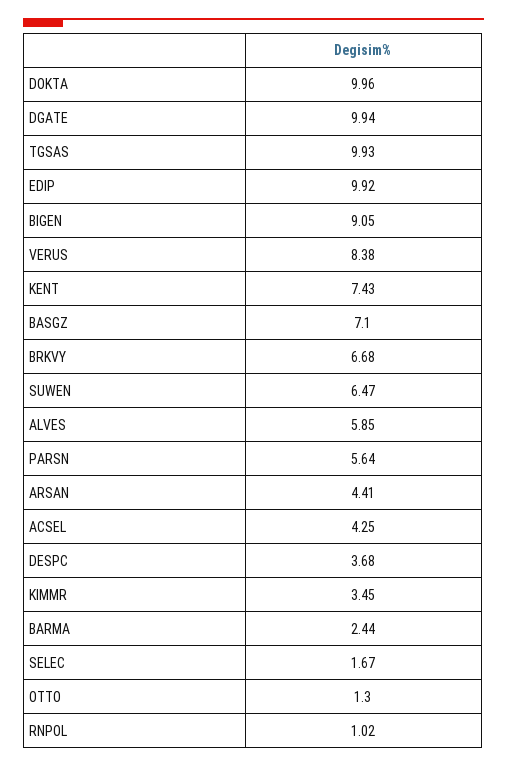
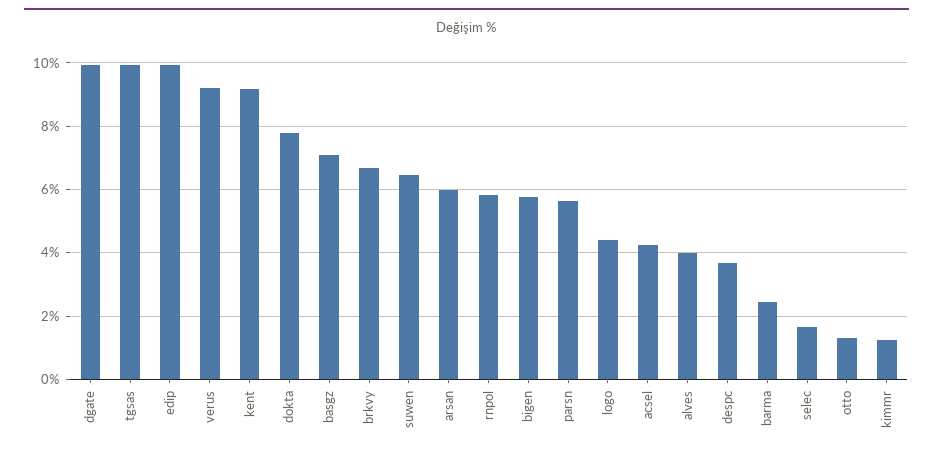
DOKTA: 9.96 -> 7.8
BIGEN: 9.05 -> 5.8
VERUS: 8.38 -> 9.2
KENT: 7.43 -> 9.2
ALVES: 5.85 -> 4
ARSAN: 4.41 -> 6
KIMMR: 3.45 -> 1.2
RNPOL: 1.02 -> 5.8
logo: none -> 4.4

